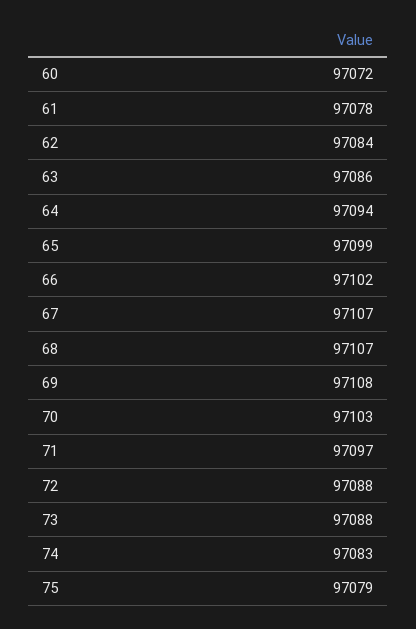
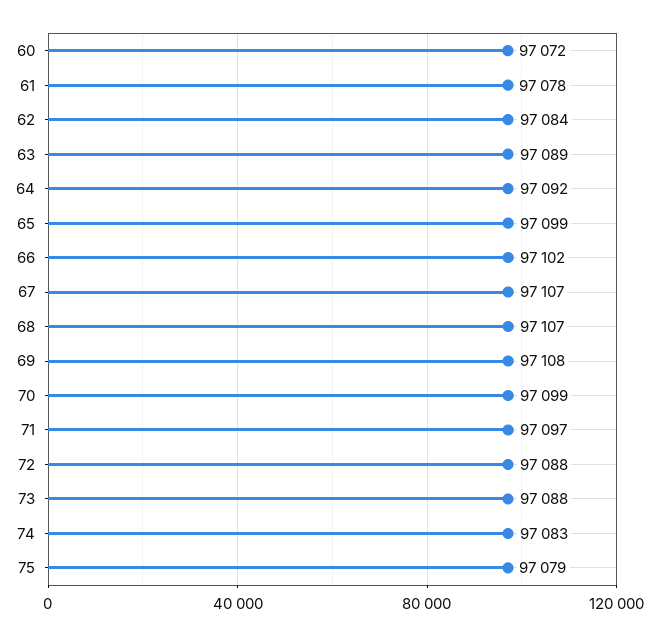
63: 97086 -> 97089
64: 97094 -> 97092
70: 97103 -> 97099

